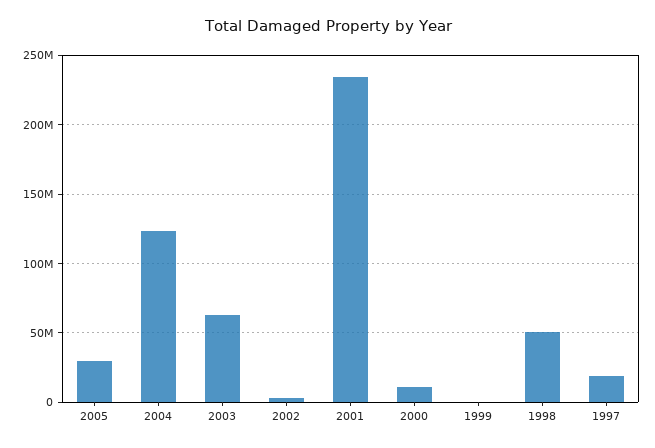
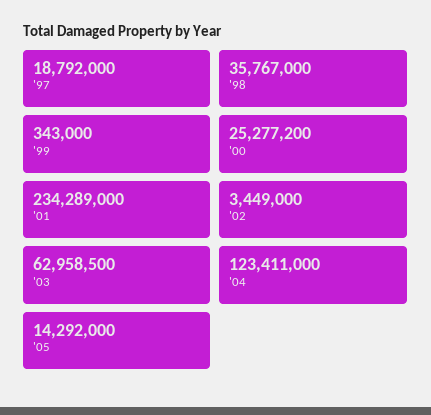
2005: 30000000 -> 14292000
2000: 10000000 -> 25277200
1998: 50000000 -> 35767000

